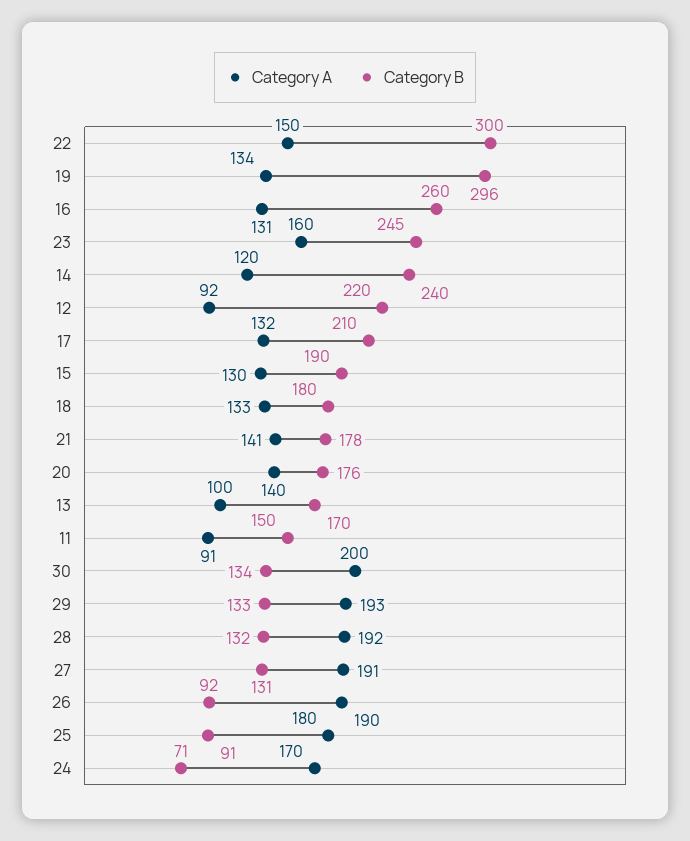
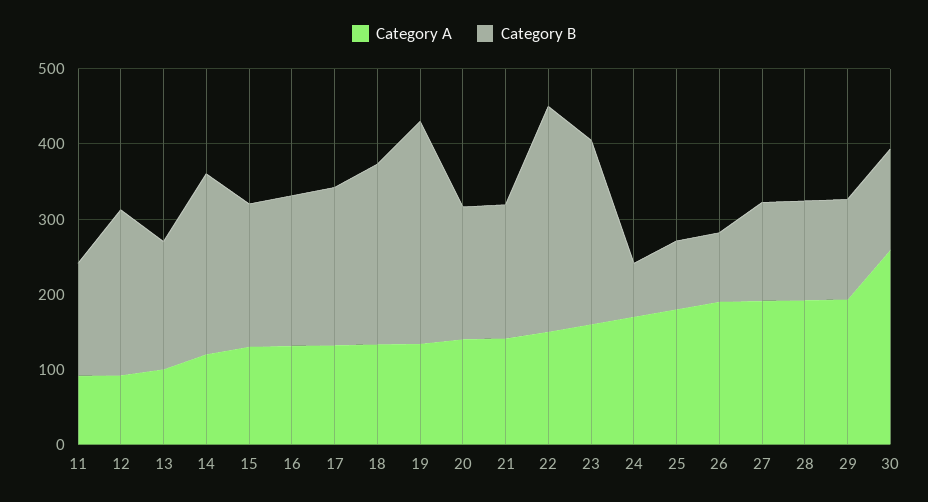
Category B, 16: 260 -> 200
Category B, 18: 180 -> 240
Category A, 30: 200 -> 260

